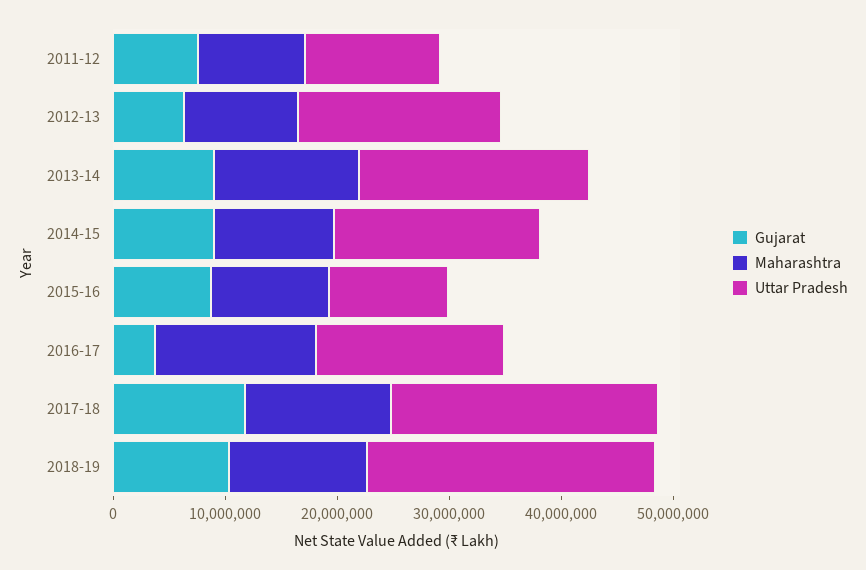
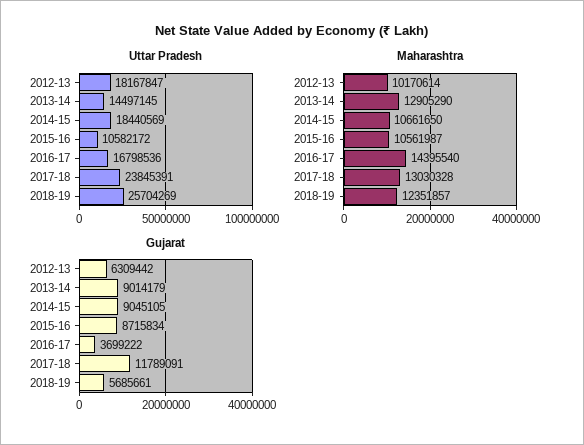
Gujarat, 2011-12: 8000000 -> none
Maharashtra, 2011-12: 10000000 -> none
Uttar Pradesh, 2011-12: 12000000 -> none
Uttar Pradesh, 2013-14: 20000000 -> 14497145
Gujarat, 2018-19: 10000000 -> 5685661

